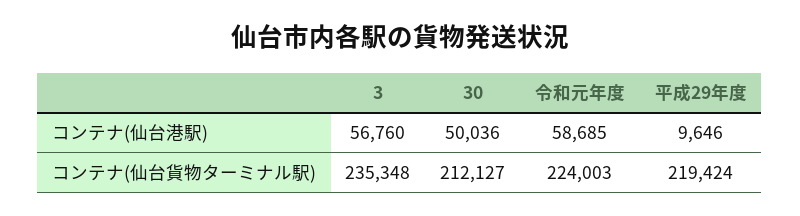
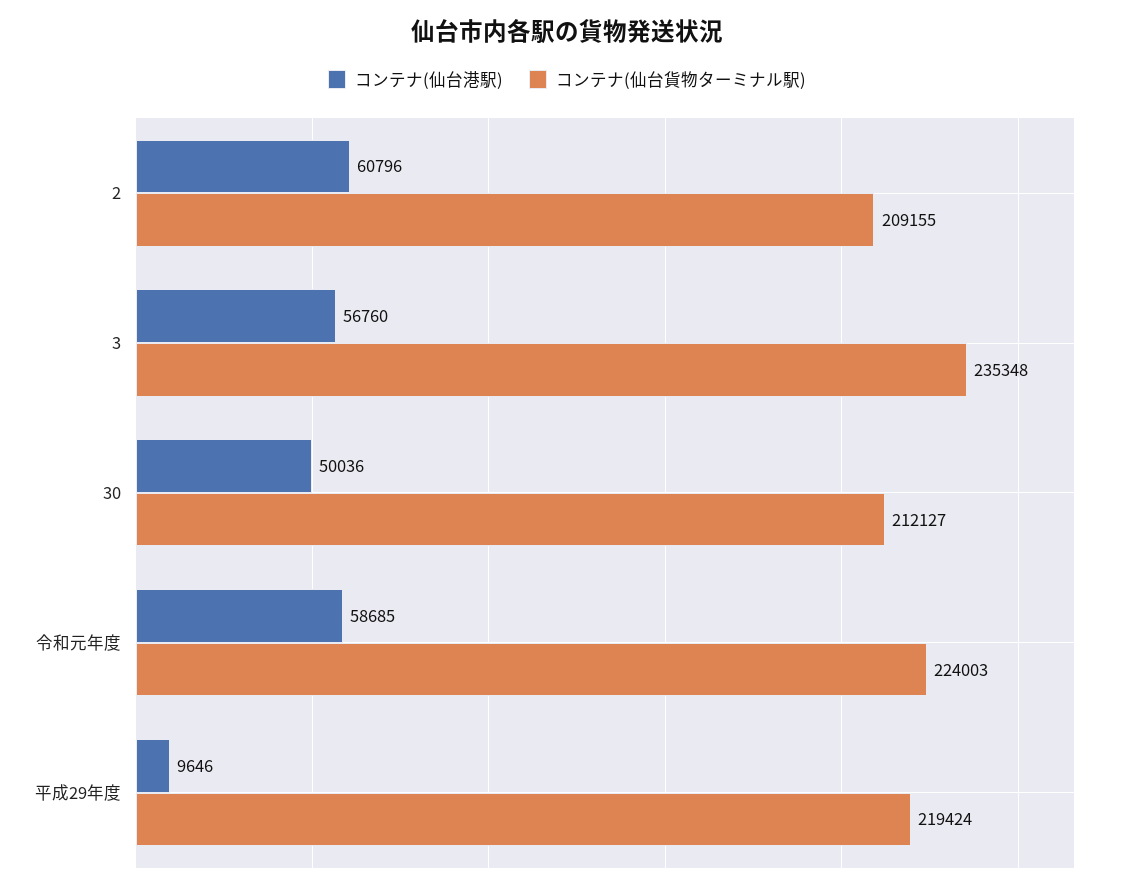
コンテナ(仙台港駅), 2: none -> 60796
コンテナ(仙台貨物ターミナル駅), 2: none -> 209155

